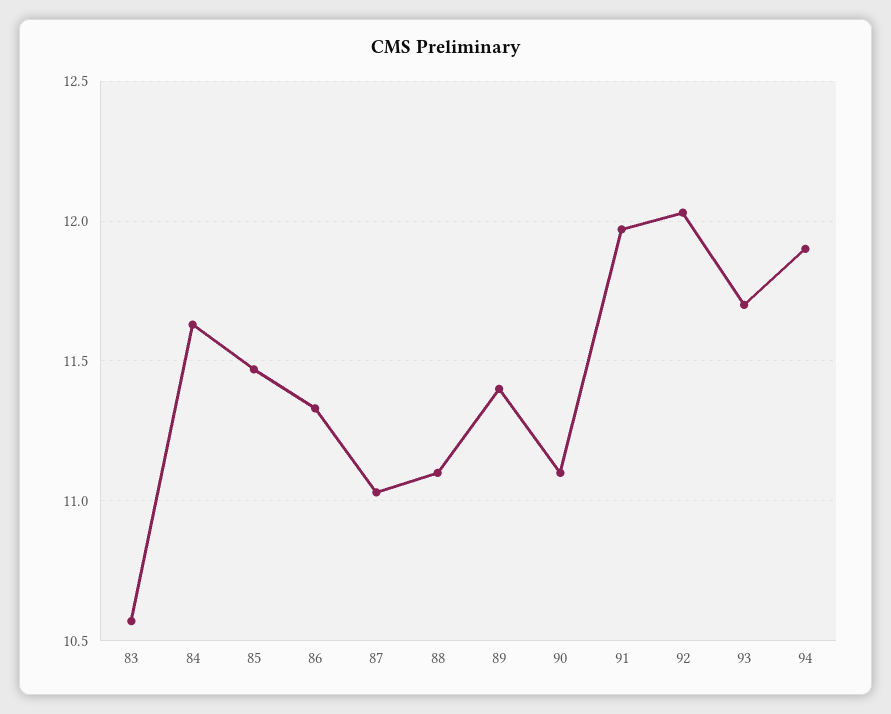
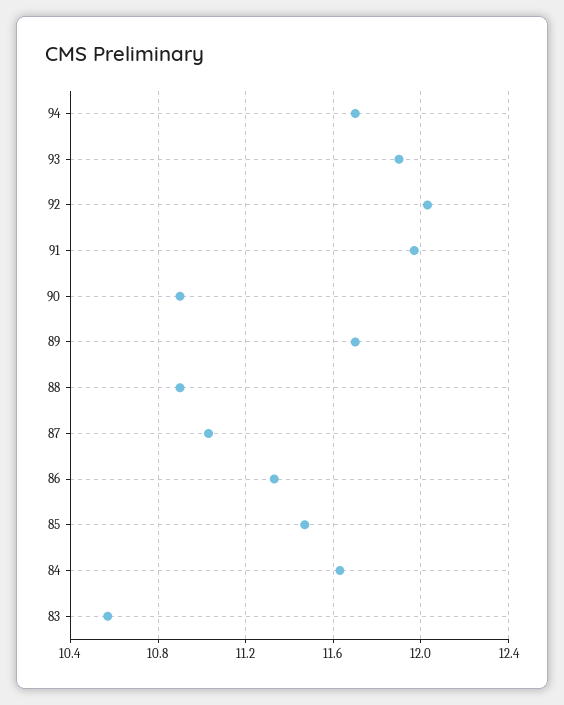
88: 11.1 -> 10.9
89: 11.4 -> 11.7
90: 11.1 -> 10.9
93: 11.7 -> 11.9
94: 11.9 -> 11.7

